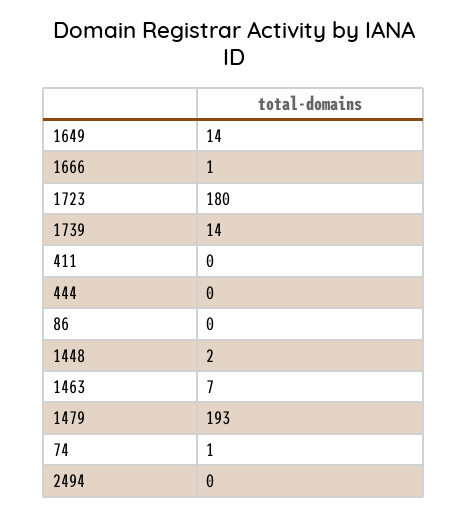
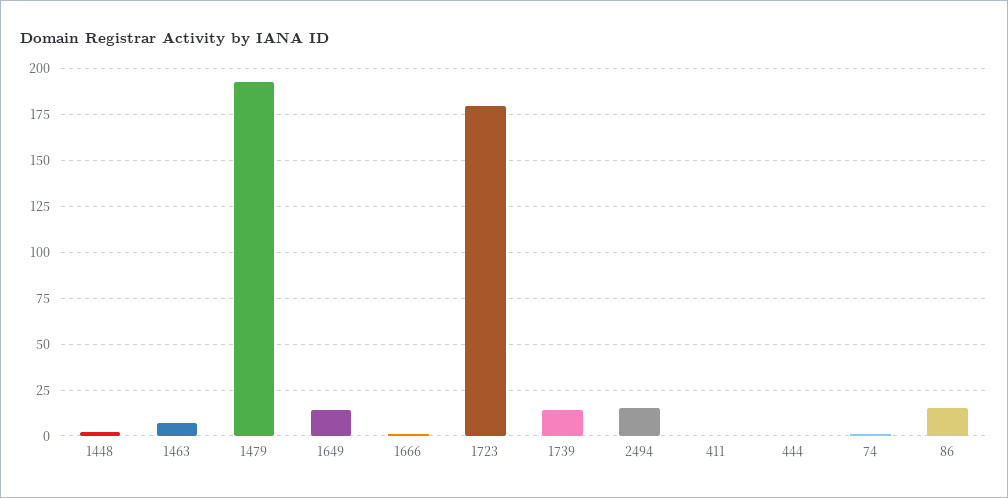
86: 0 -> 15
2494: 0 -> 15

